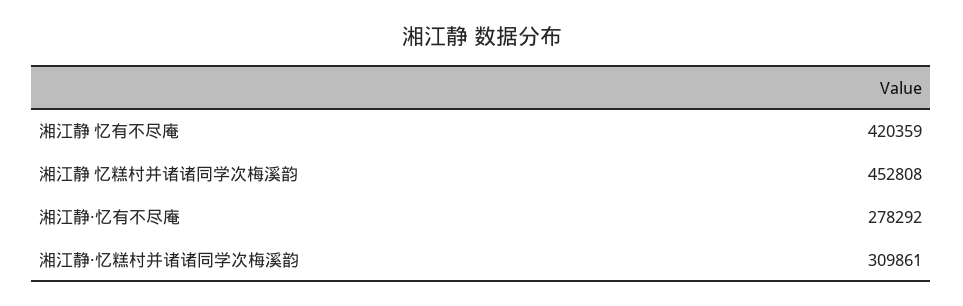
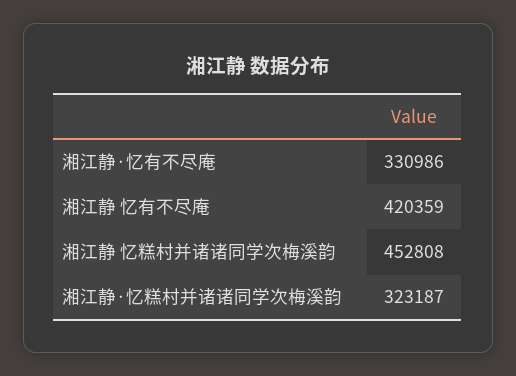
湘江静·忆有不尽庵: 278292 -> 330986
湘江静·忆糕村并诸诸同学次梅溪韵: 309861 -> 323187

